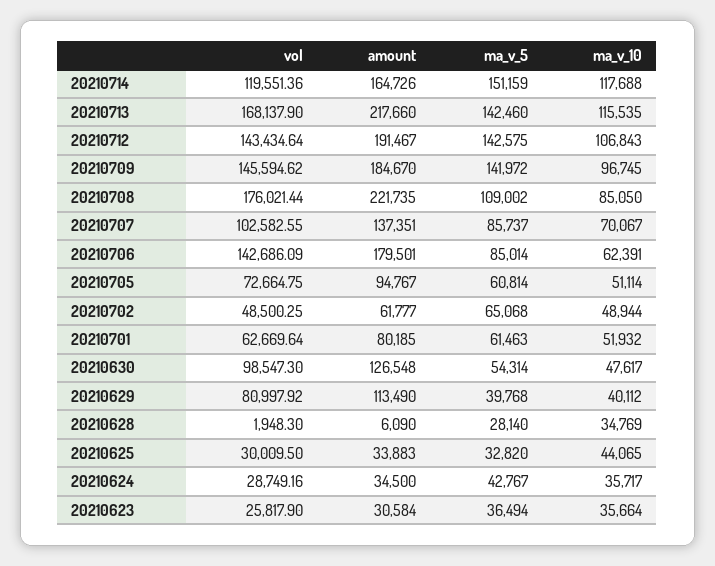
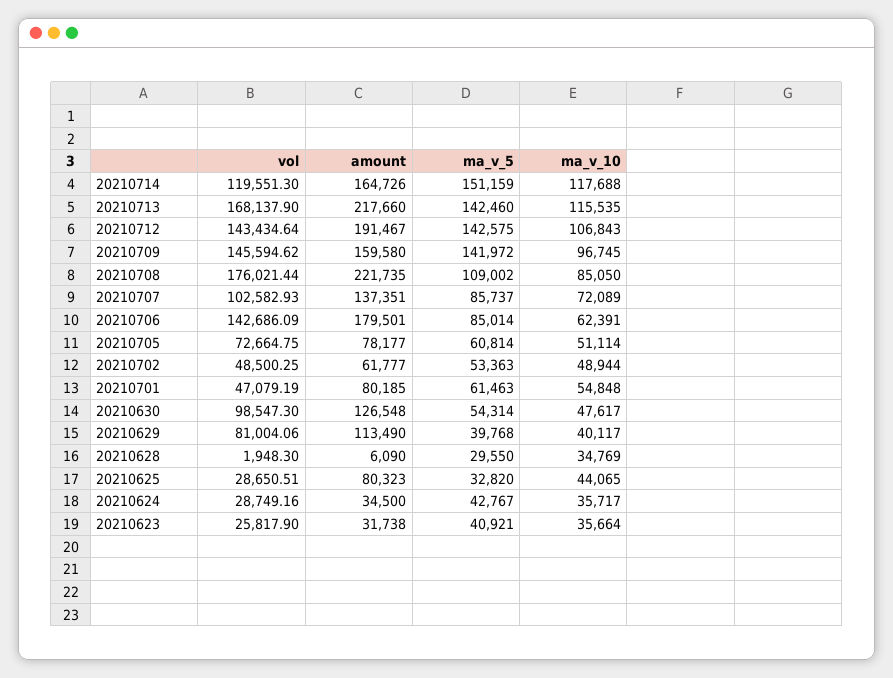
vol, 20210714: 119551.36 -> 119551.3
amount, 20210709: 184670 -> 159580
vol, 20210707: 102582.55 -> 102582.93
ma_v_10, 20210707: 70067 -> 72089
amount, 20210705: 94767 -> 78177
ma_v_5, 20210702: 65068 -> 53363
vol, 20210701: 62669.64 -> 47079.19
ma_v_10, 20210701: 51932 -> 54848
vol, 20210629: 80997.92 -> 81004.06
ma_v_10, 20210629: 40112 -> 40117
ma_v_5, 20210628: 28140 -> 29550
vol, 20210625: 30009.5 -> 28650.51
amount, 20210625: 33883 -> 80323
amount, 20210623: 30584 -> 31738
ma_v_5, 20210623: 36494 -> 40921

